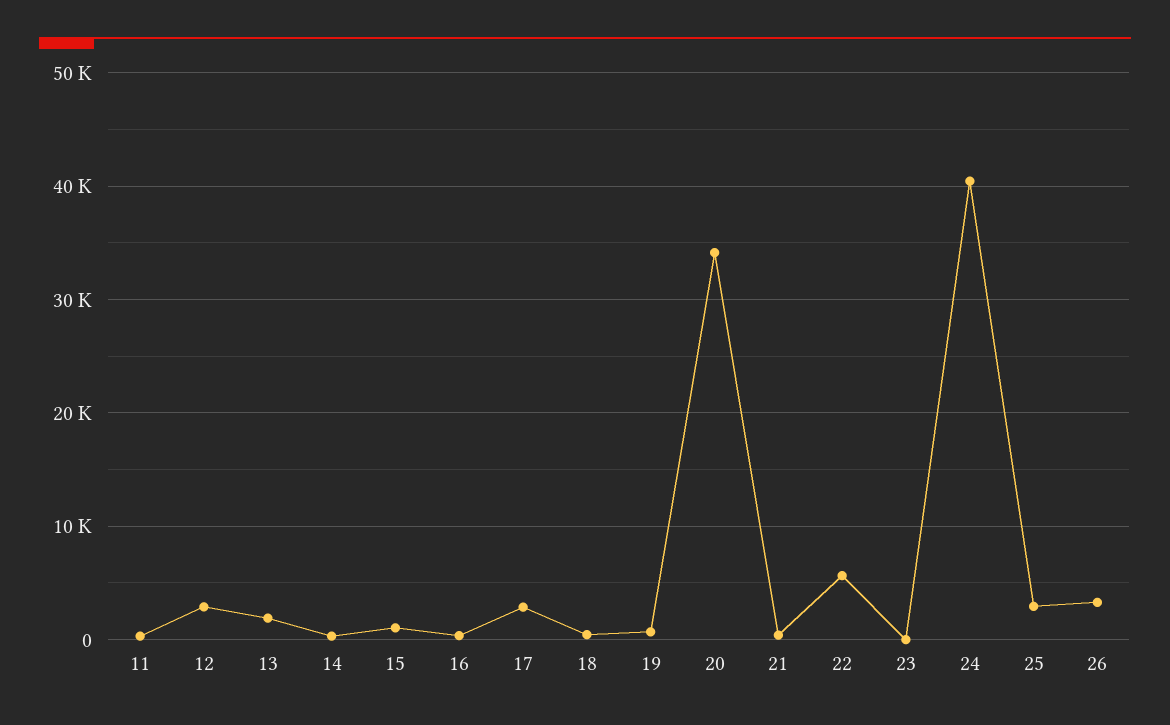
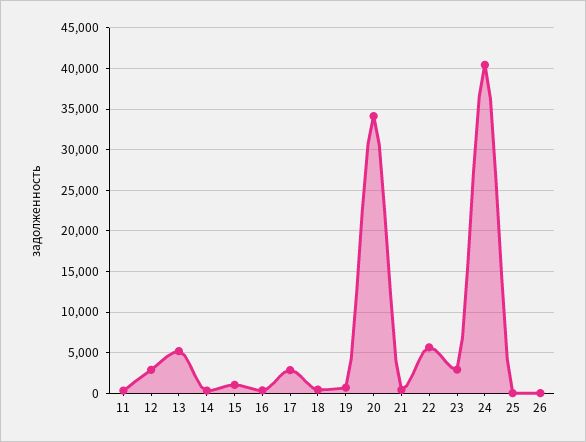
13: 2000 -> 5000
23: 0 -> 3000
25: 3000 -> 0
26: 3000 -> 0

